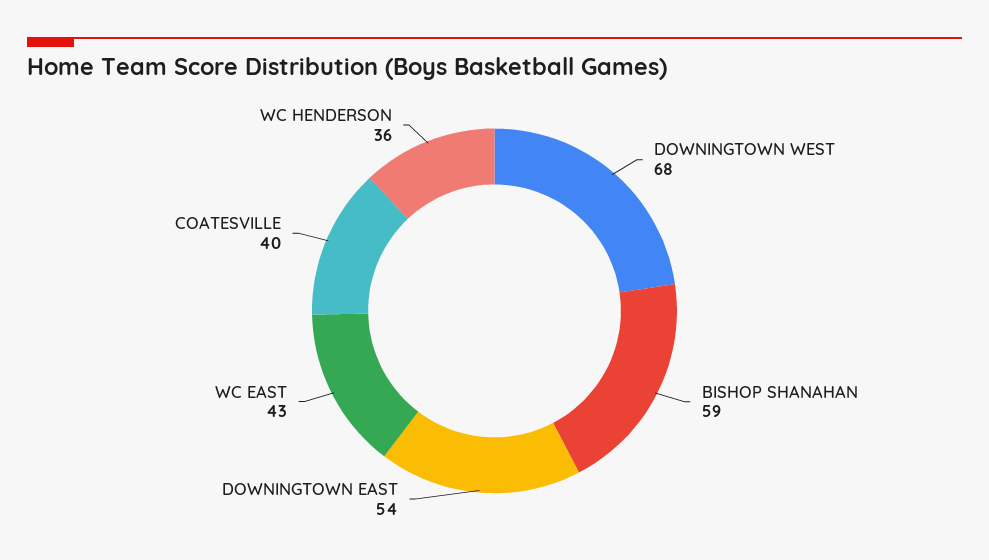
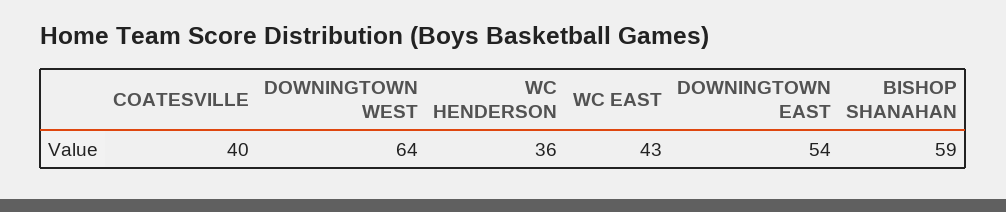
DOWNINGTOWN WEST: 68 -> 64

